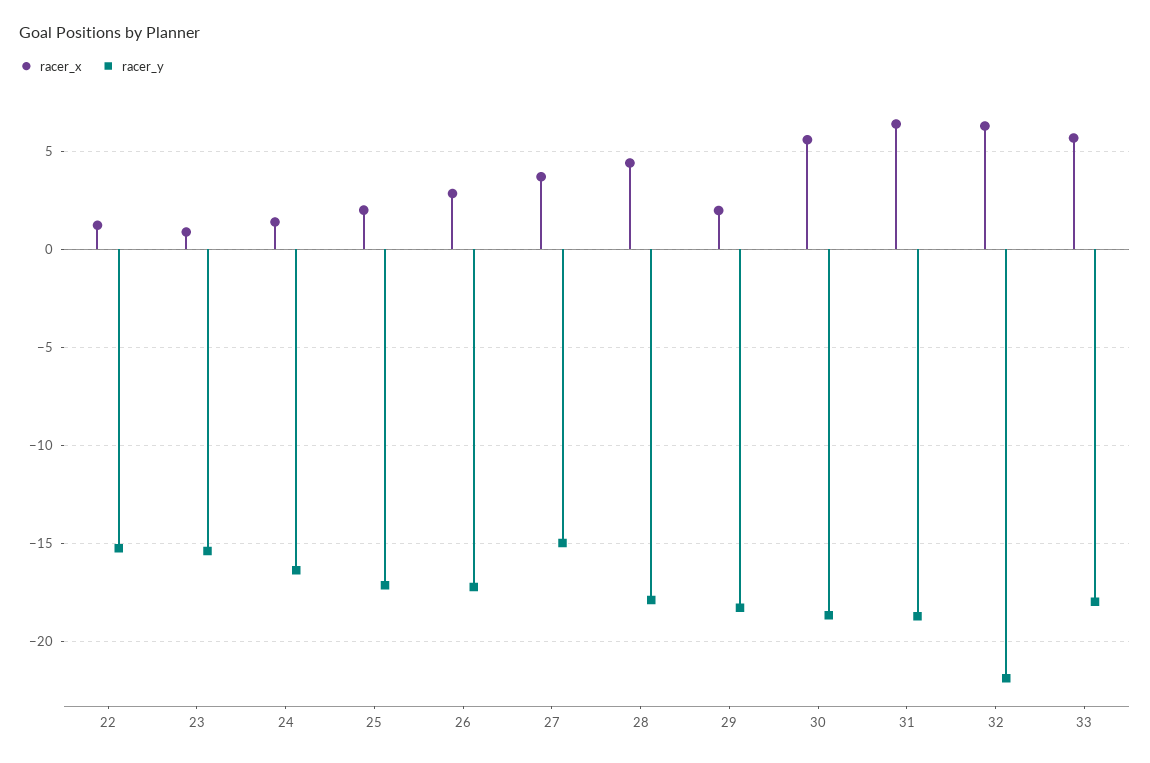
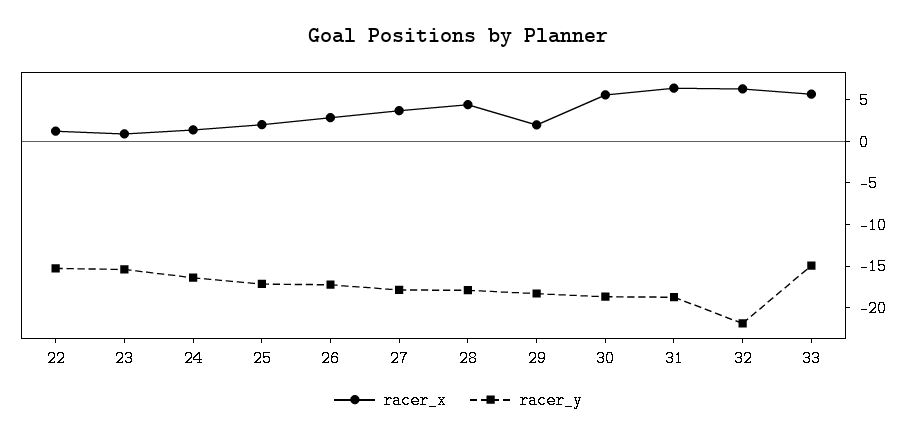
racer_y, 27: -15 -> -18
racer_y, 33: -18 -> -15

